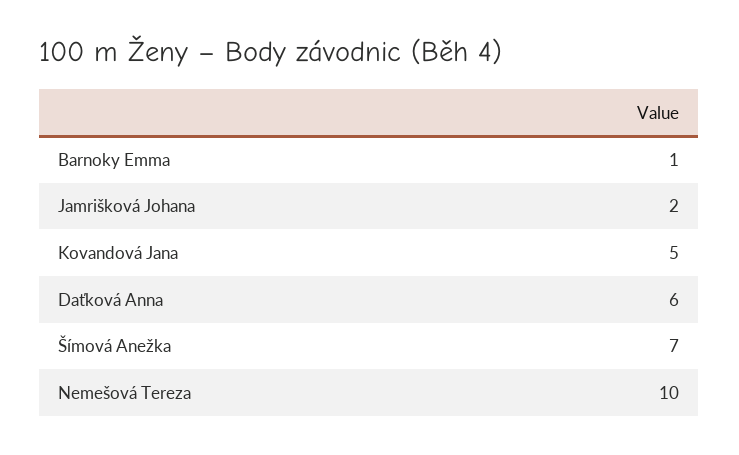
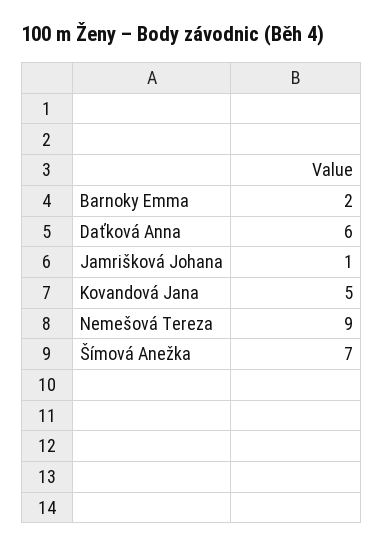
Barnoky Emma: 1 -> 2
Jamrišková Johana: 2 -> 1
Nemešová Tereza: 10 -> 9

